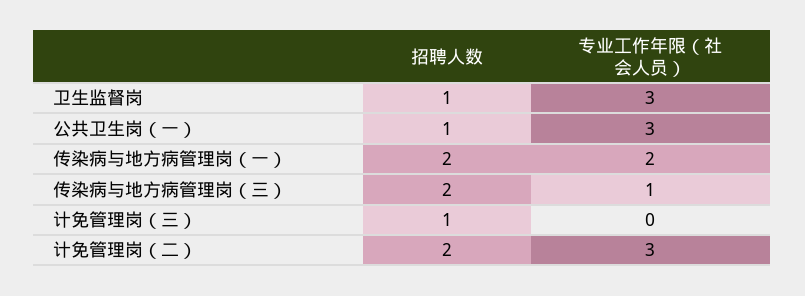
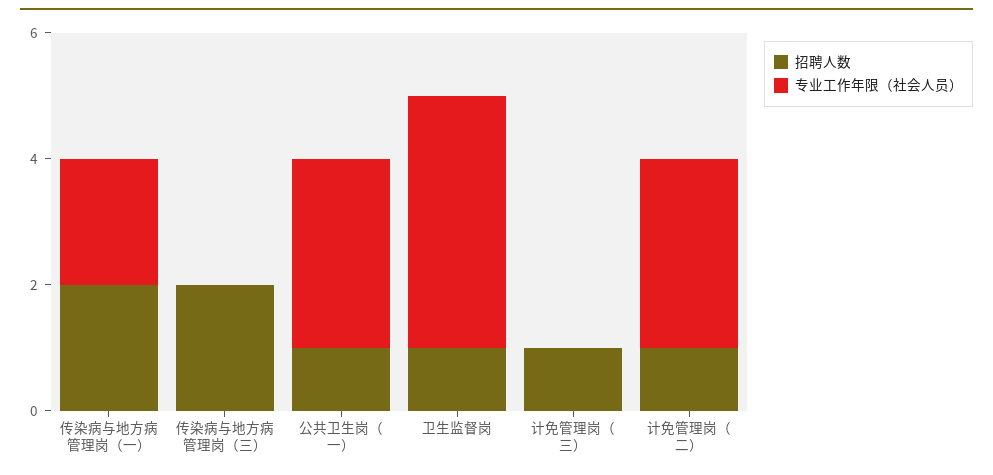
专业工作年限（社会人员）, 卫生监督岗: 3 -> 4
专业工作年限（社会人员）, 传染病与地方病管理岗（三）: 1 -> 0
招聘人数, 计免管理岗（二）: 2 -> 1

